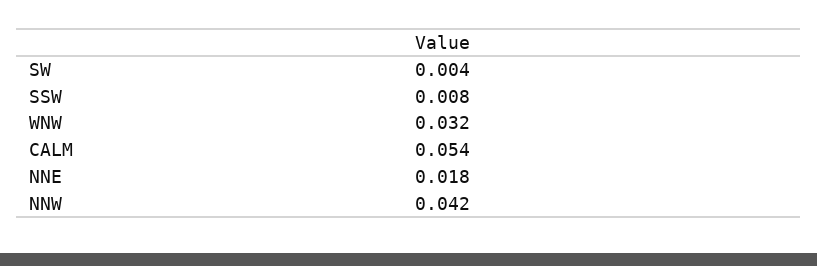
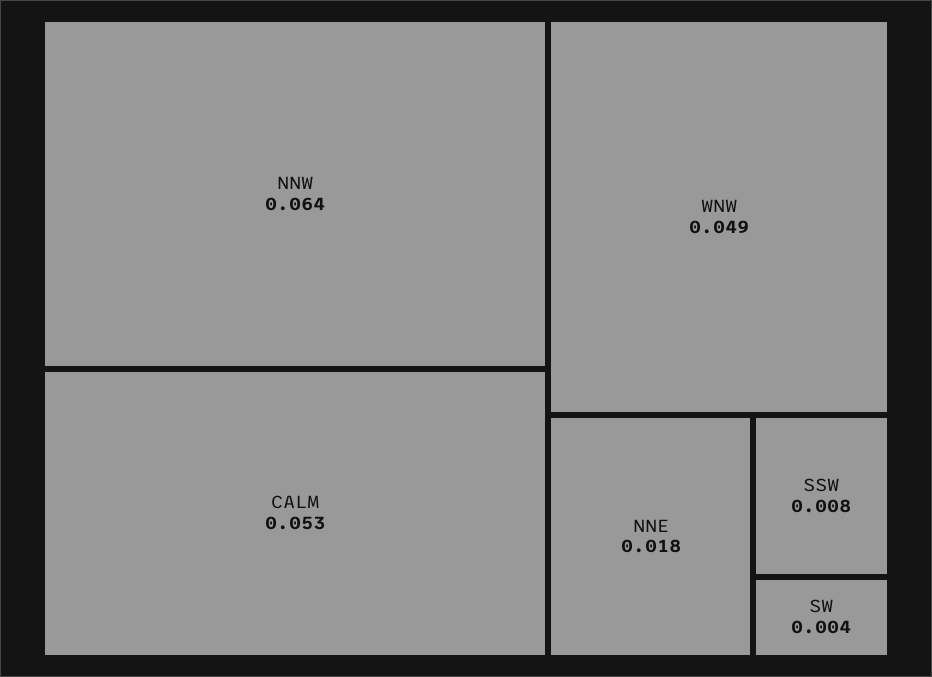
WNW: 0.032 -> 0.049
CALM: 0.054 -> 0.053
NNW: 0.042 -> 0.064

